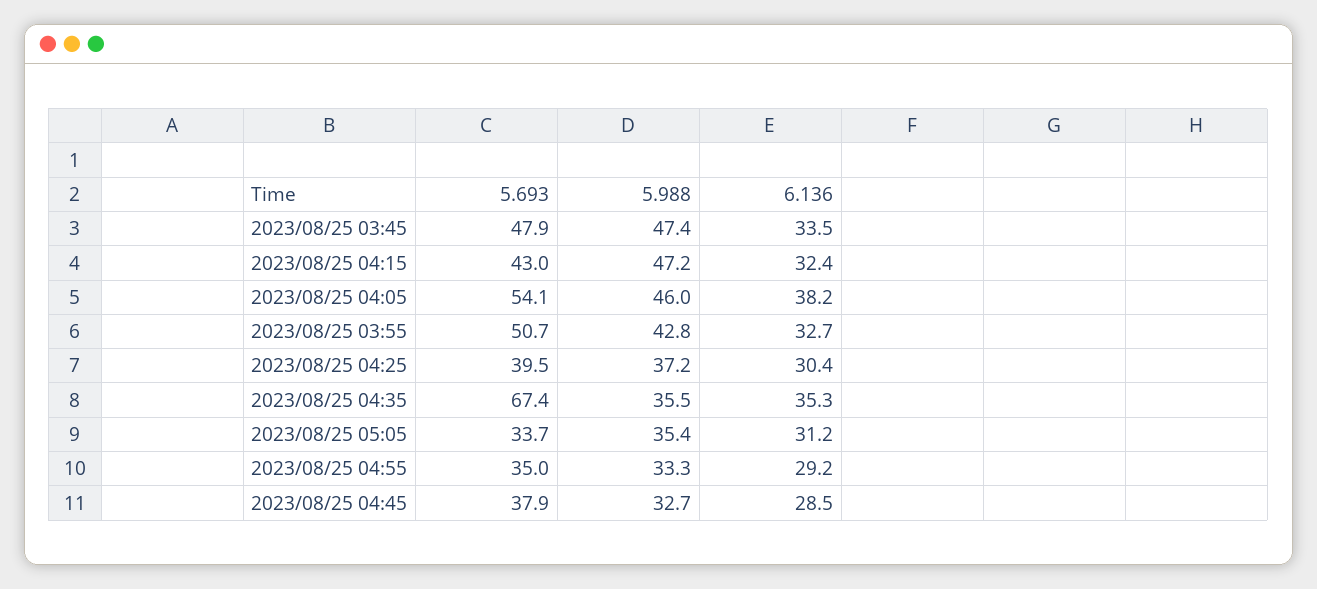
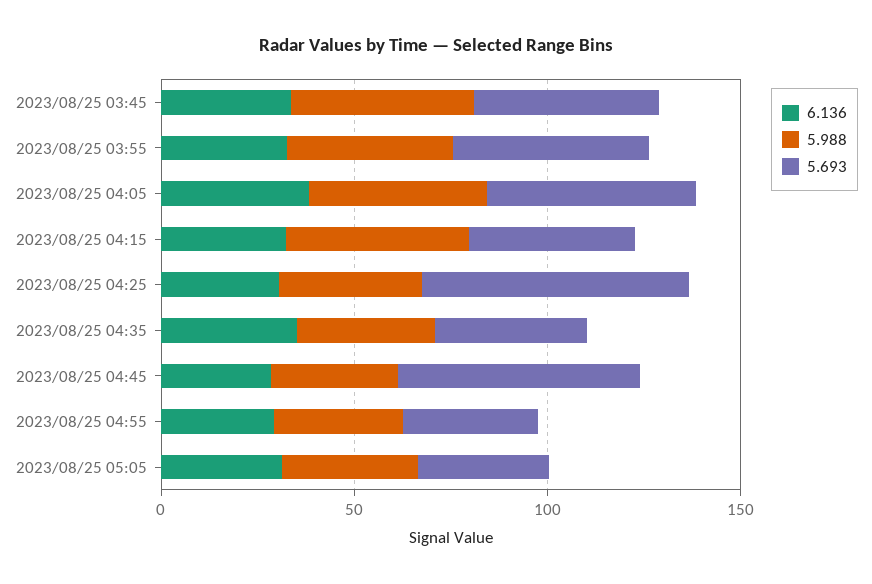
5.693, 2023/08/25 04:25: 39.5 -> 70
5.693, 2023/08/25 04:35: 67.4 -> 40
5.693, 2023/08/25 04:45: 37.9 -> 60

